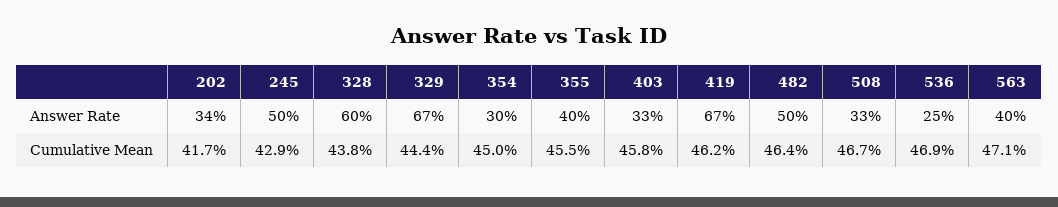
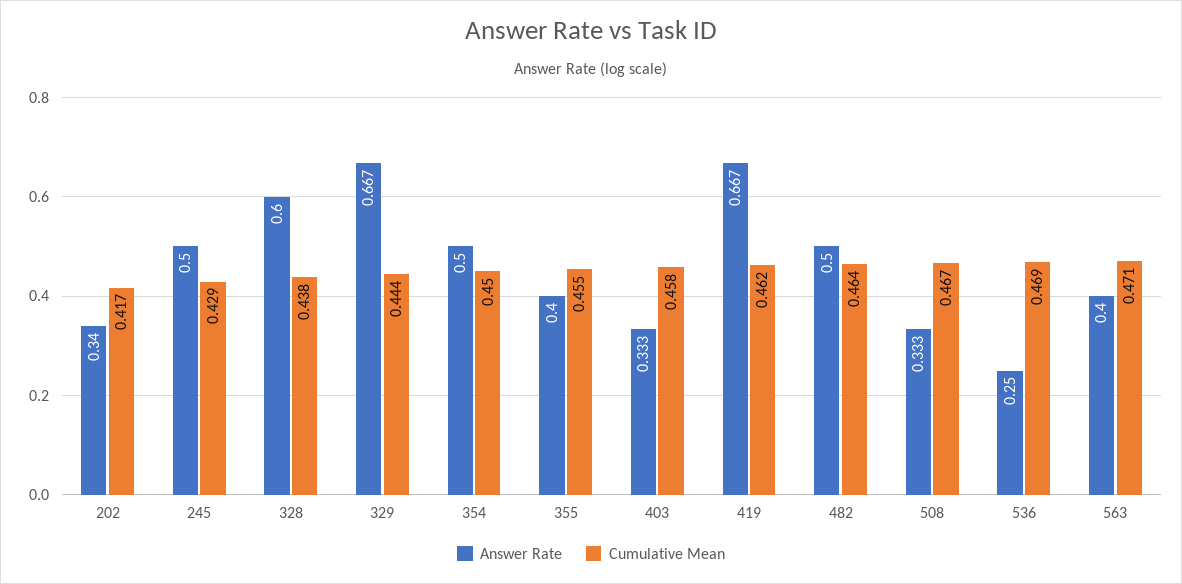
Answer Rate, 354: 0.3 -> 0.5

